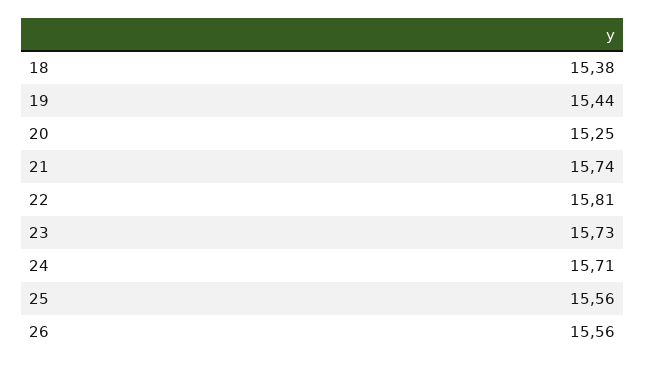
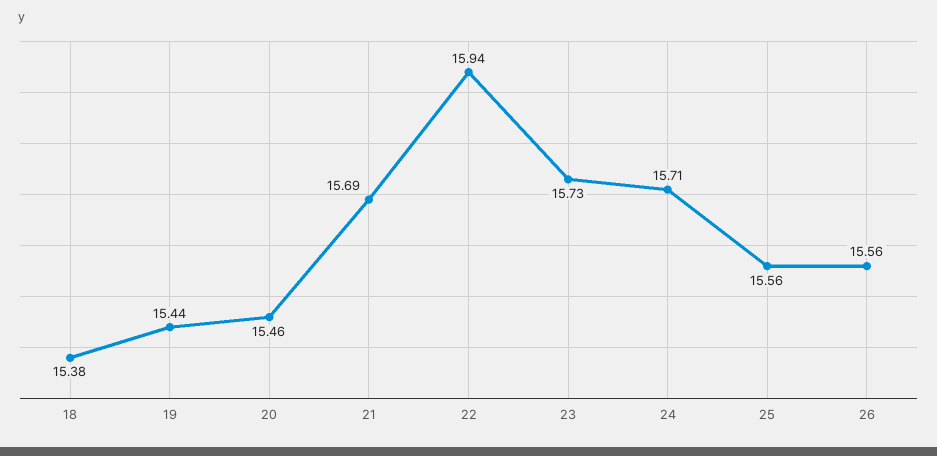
20: 15.25 -> 15.46
21: 15.74 -> 15.69
22: 15.81 -> 15.94

